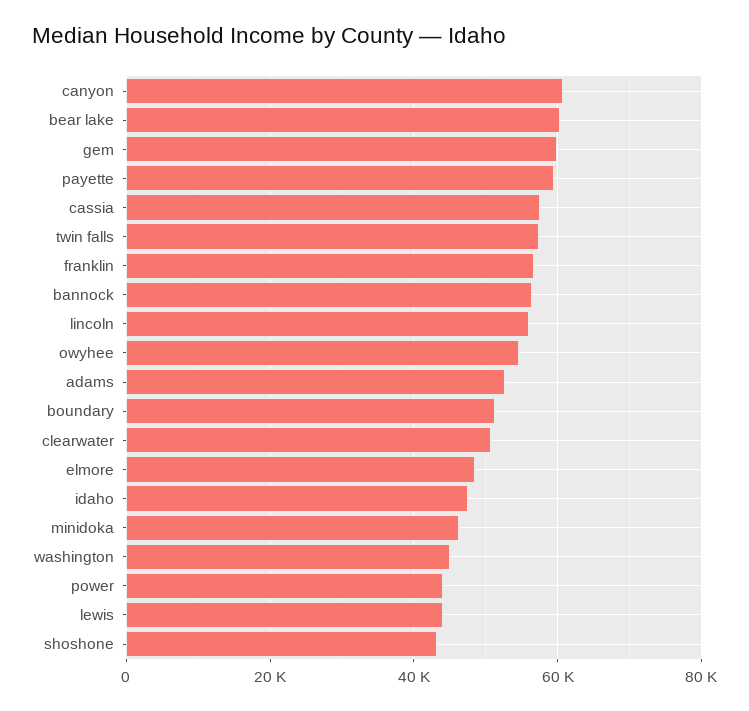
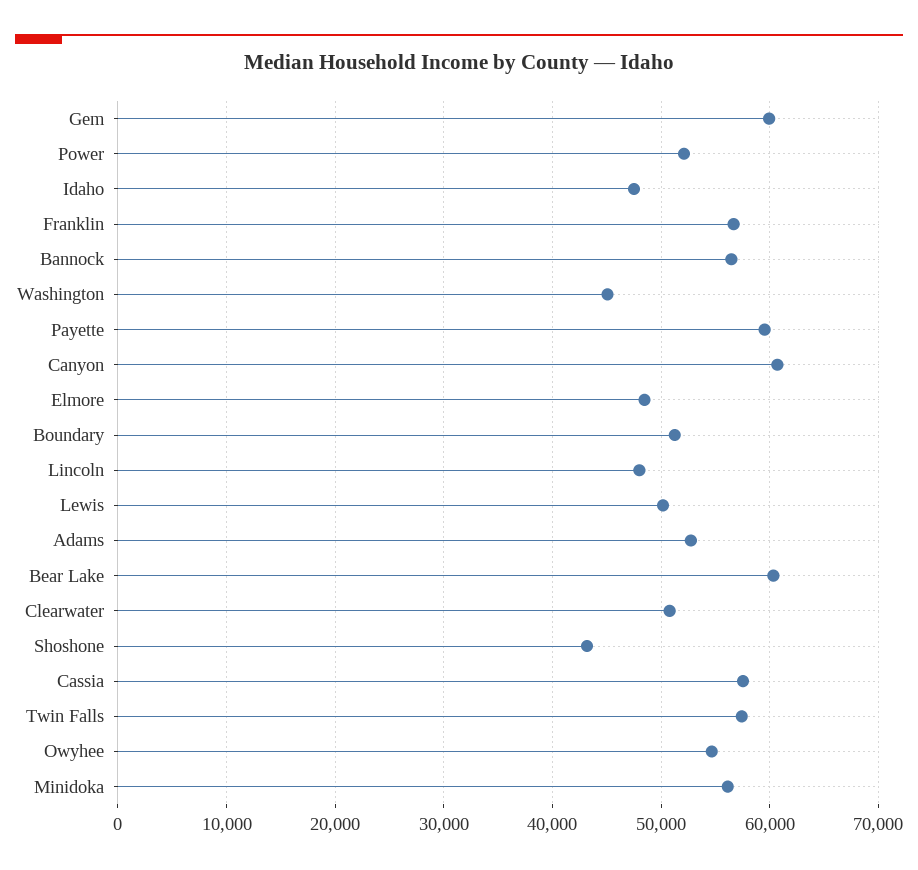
lincoln: 56000 -> 48000
minidoka: 46000 -> 56000
power: 44000 -> 52000
lewis: 44000 -> 50000

